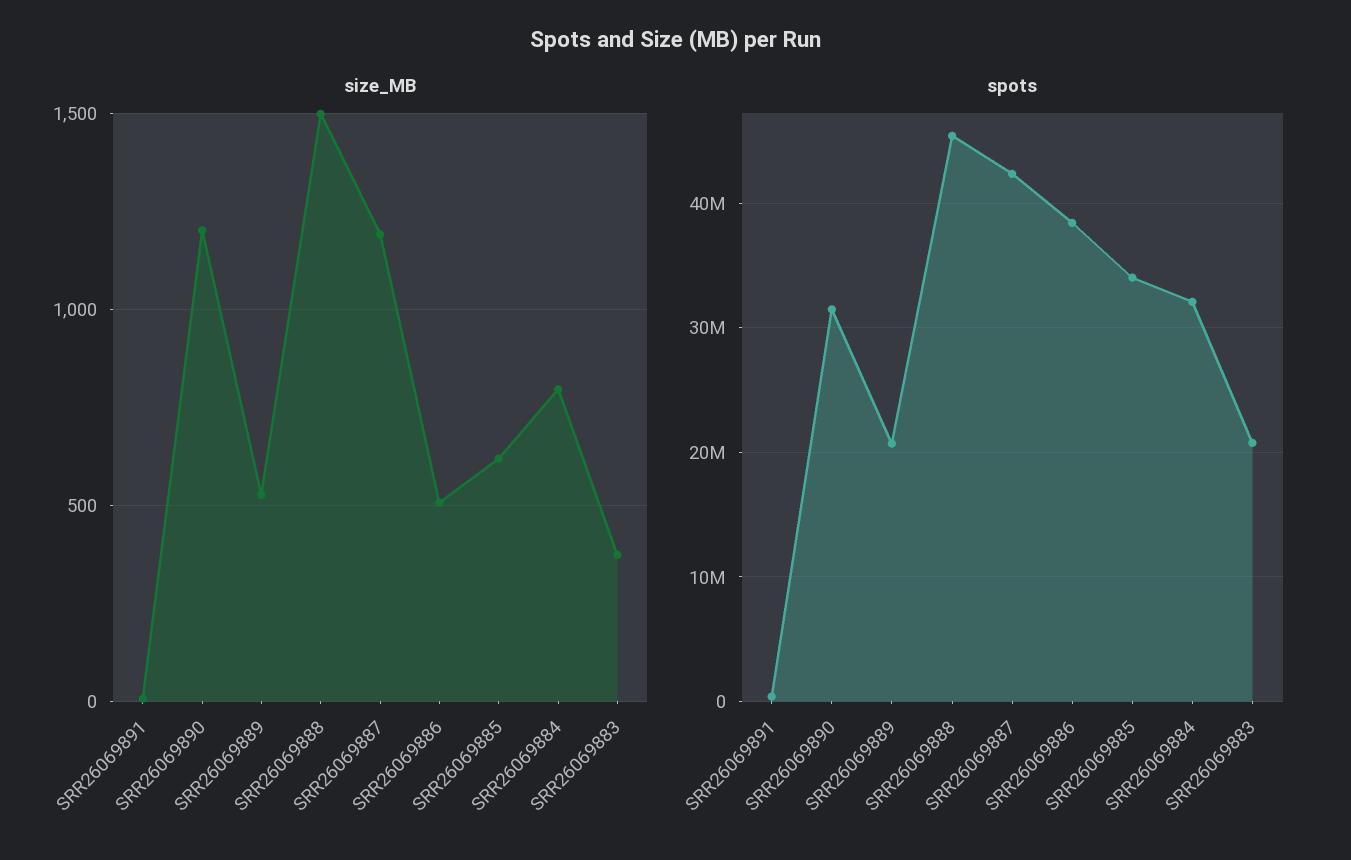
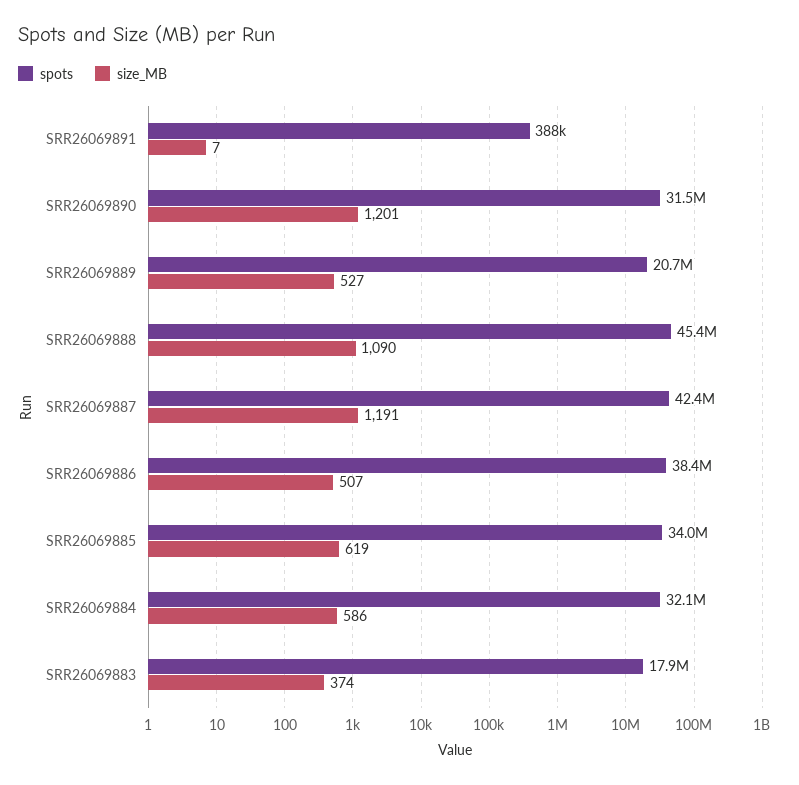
size_MB, SRR26069888: 1500 -> 1090
size_MB, SRR26069884: 800 -> 586
spots, SRR26069883: 21000000 -> 17900000

